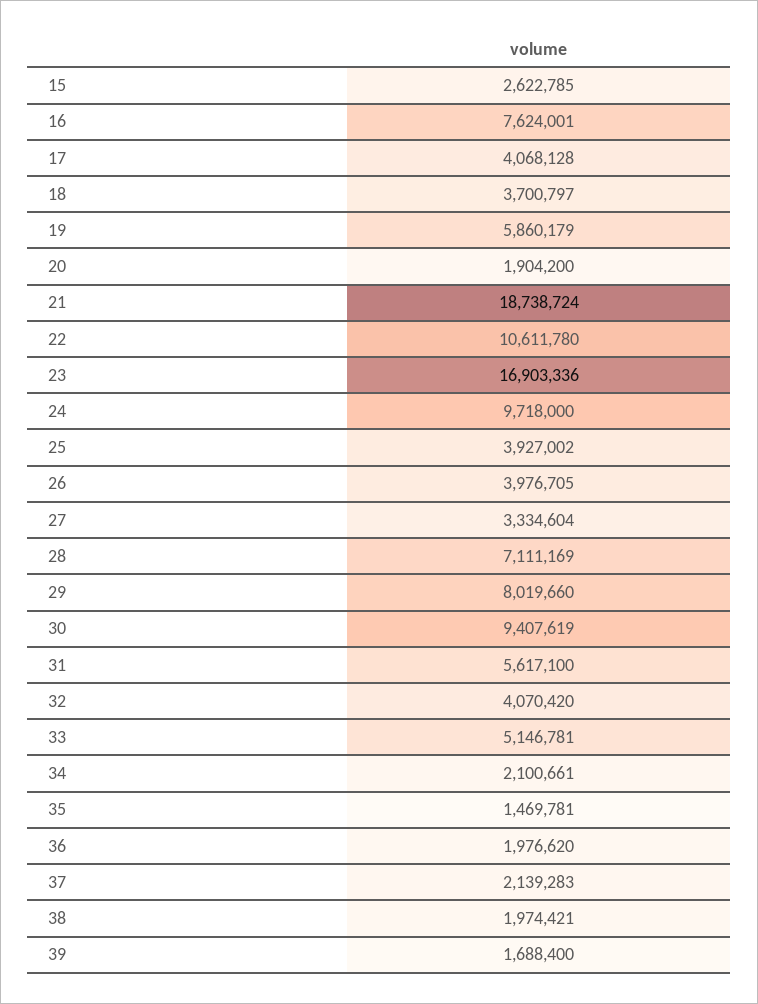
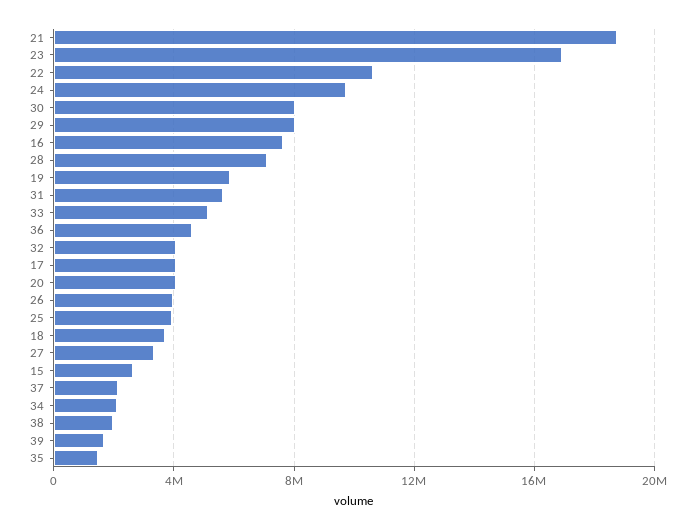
20: 1904200 -> 4000000
30: 9407619 -> 8000000
36: 1976620 -> 4500000

